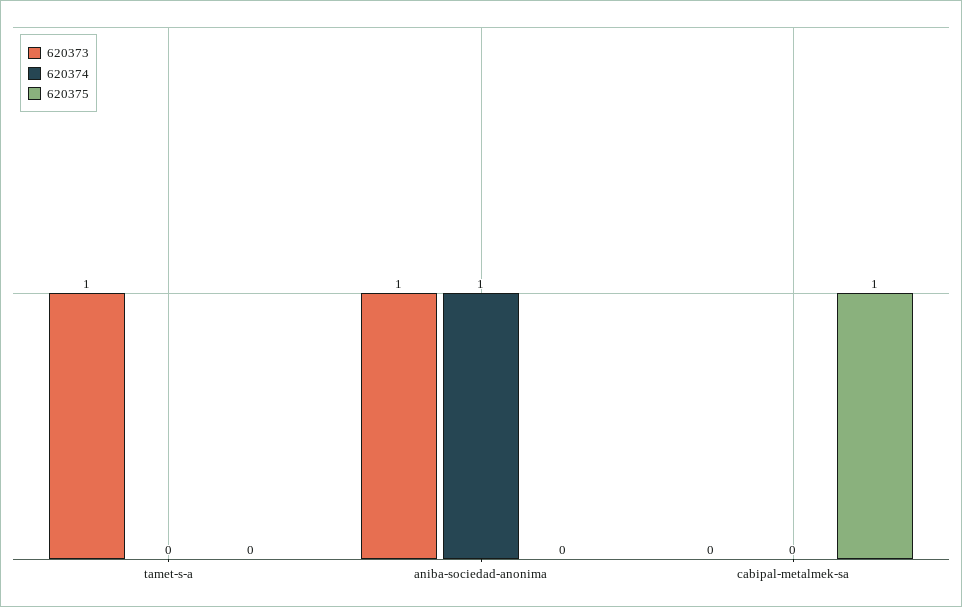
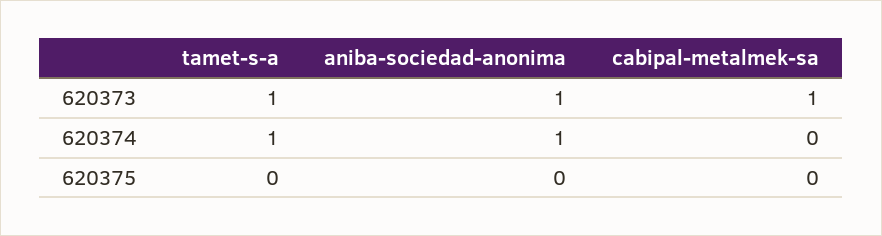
620374, tamet-s-a: 0 -> 1
620373, cabipal-metalmek-sa: 0 -> 1
620375, cabipal-metalmek-sa: 1 -> 0

